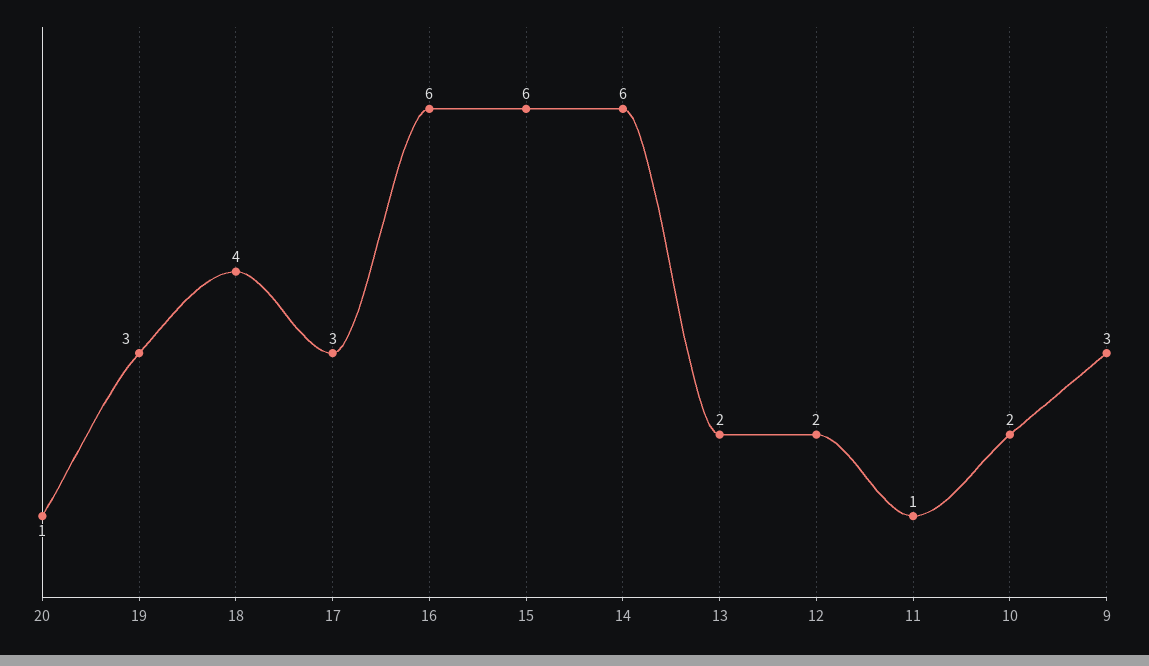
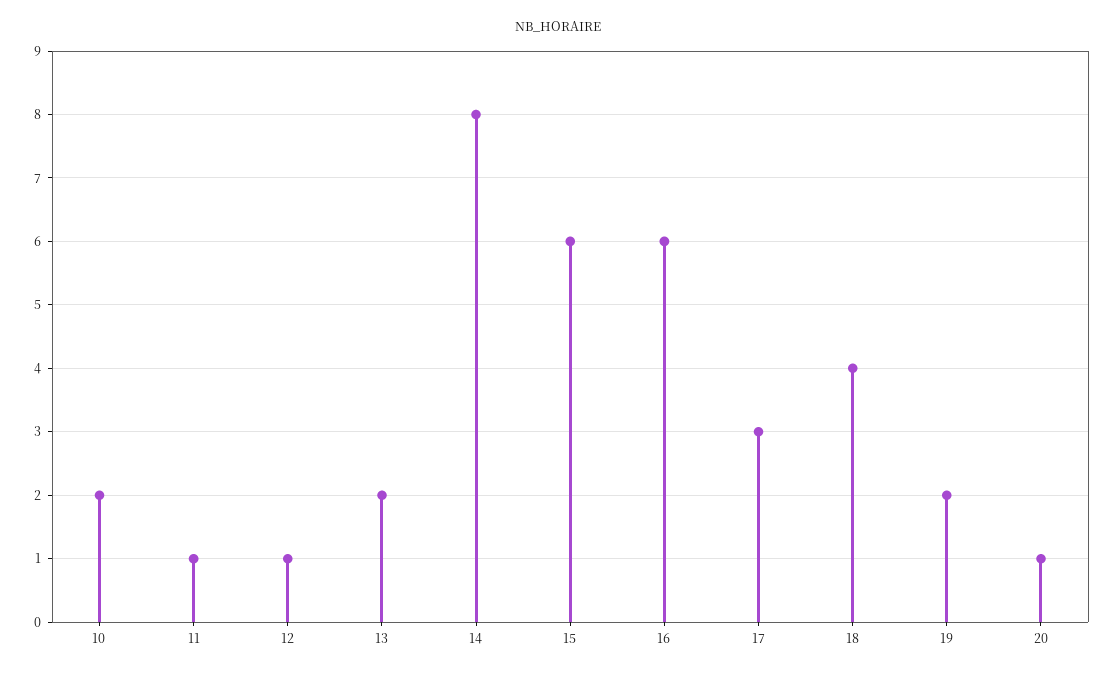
19: 3 -> 2
14: 6 -> 8
12: 2 -> 1
9: 3 -> none

